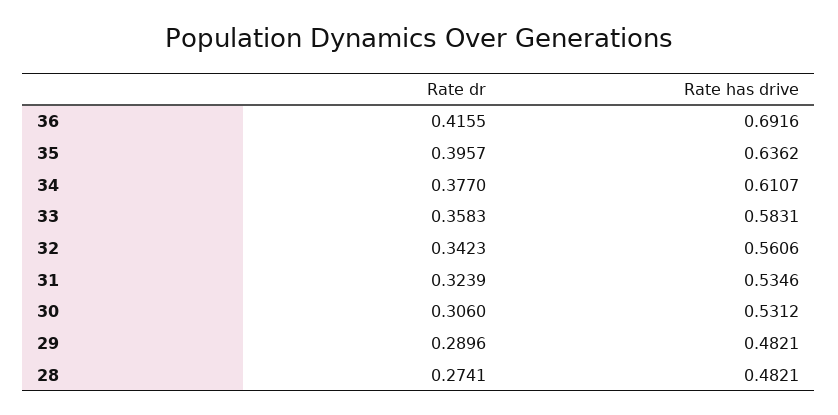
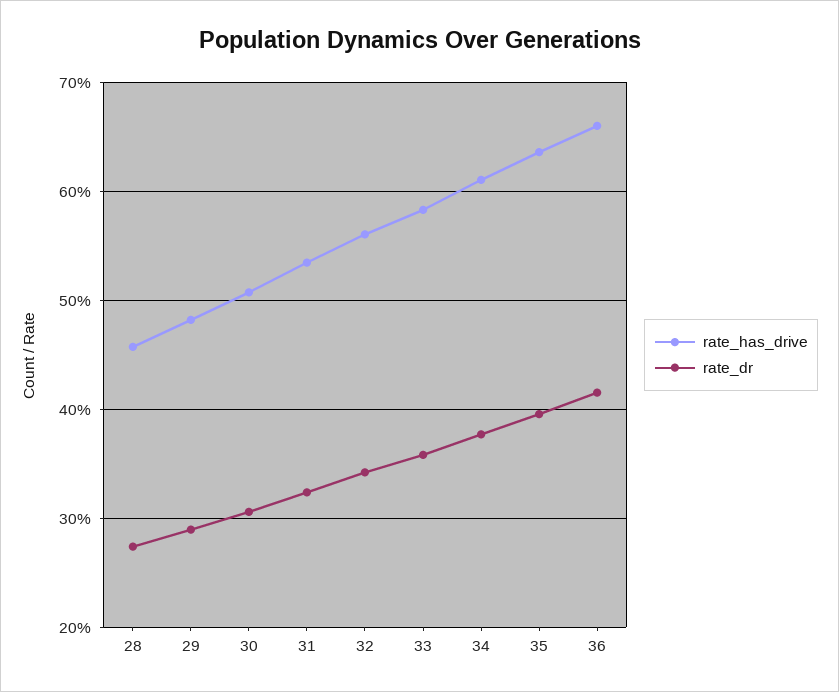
Rate has drive, 36: 0.6916 -> 0.66
Rate has drive, 30: 0.5312 -> 0.51
Rate has drive, 28: 0.4821 -> 0.46

